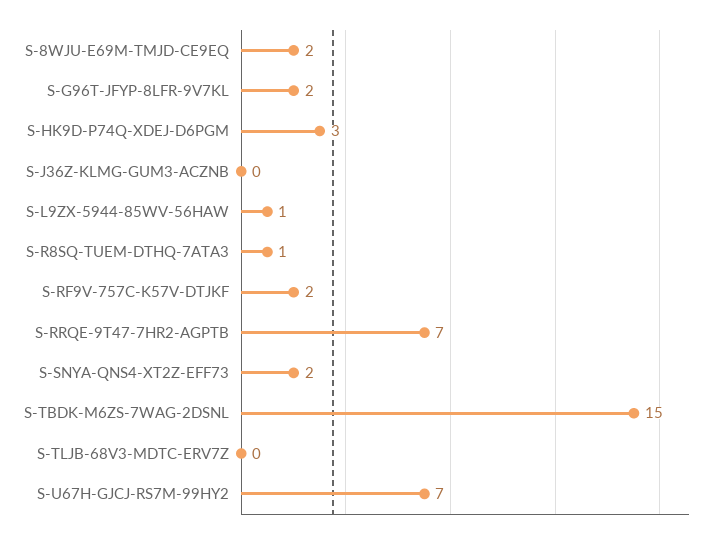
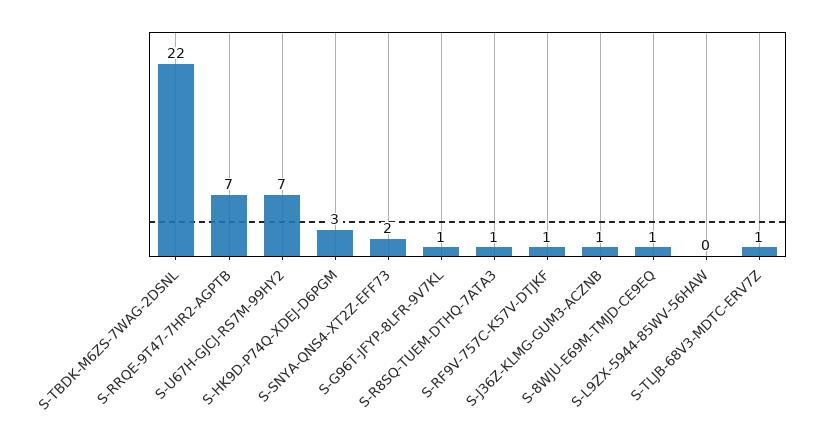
S-8WJU-E69M-TMJD-CE9EQ: 2 -> 1
S-G96T-JFYP-8LFR-9V7KL: 2 -> 1
S-J36Z-KLMG-GUM3-ACZNB: 0 -> 1
S-L9ZX-5944-85WV-56HAW: 1 -> 0
S-RF9V-757C-K57V-DTJKF: 2 -> 1
S-TBDK-M6ZS-7WAG-2DSNL: 15 -> 22
S-TLJB-68V3-MDTC-ERV7Z: 0 -> 1

